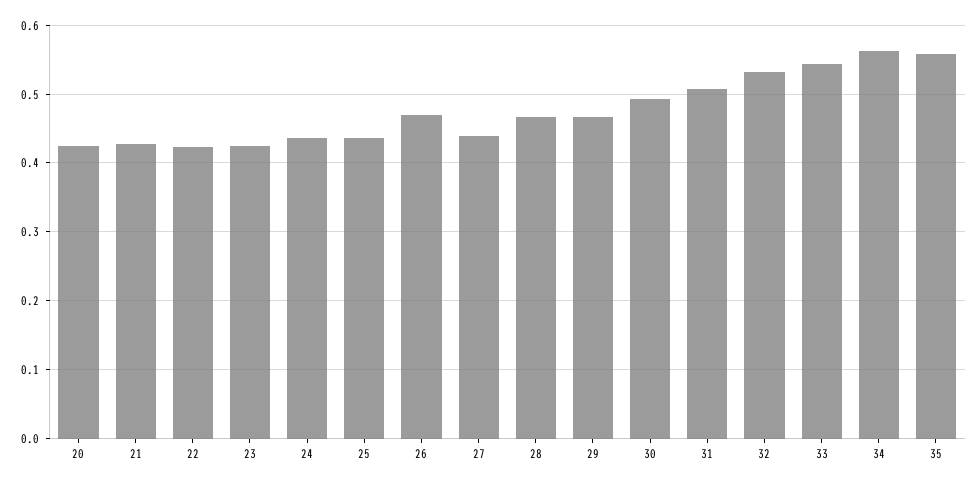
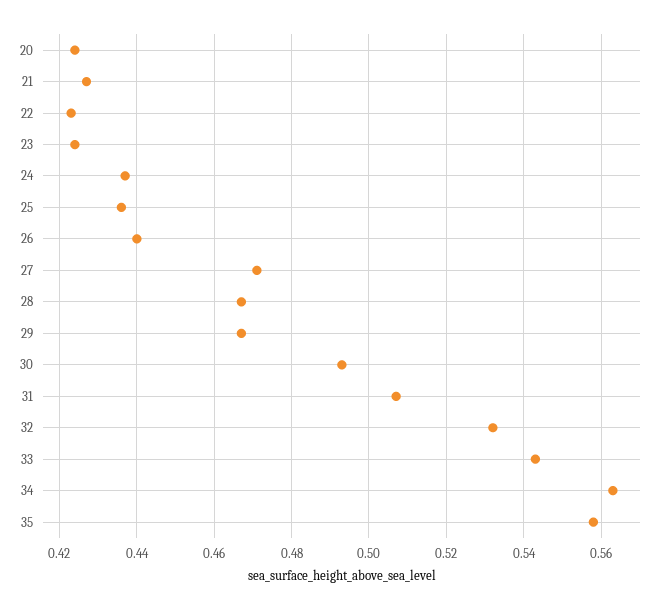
26: 0.47 -> 0.44
27: 0.44 -> 0.47

